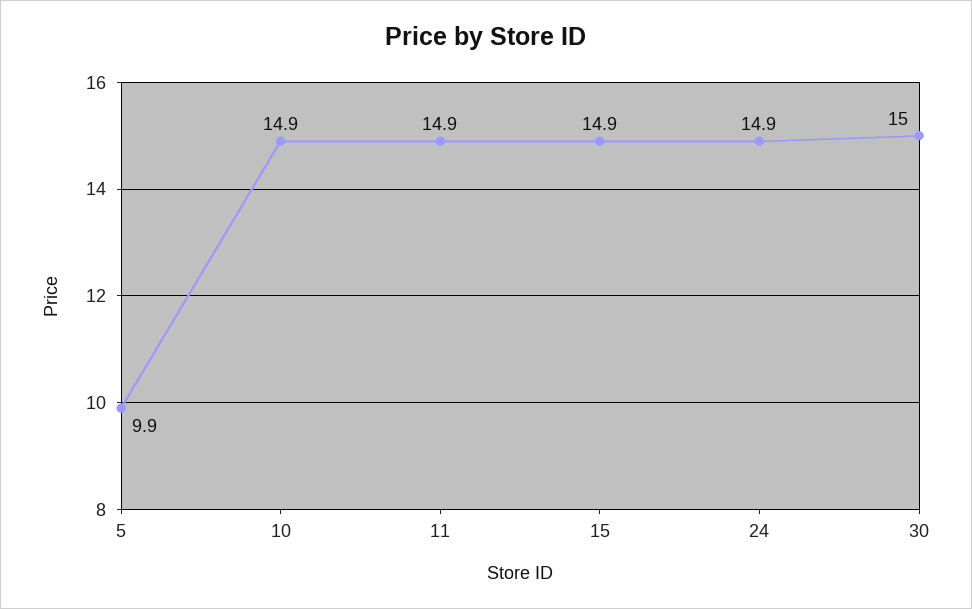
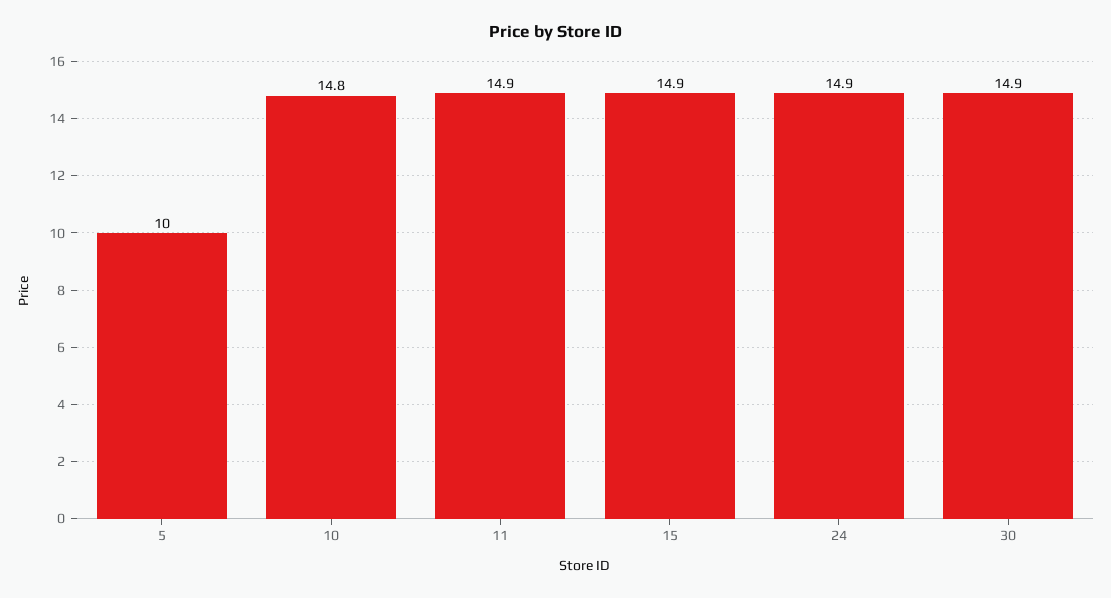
5: 9.9 -> 10
10: 14.9 -> 14.8
30: 15 -> 14.9

